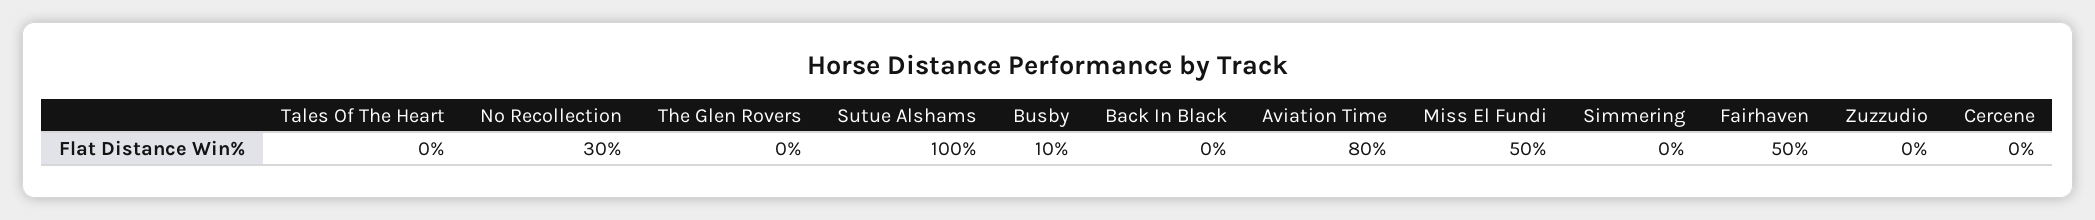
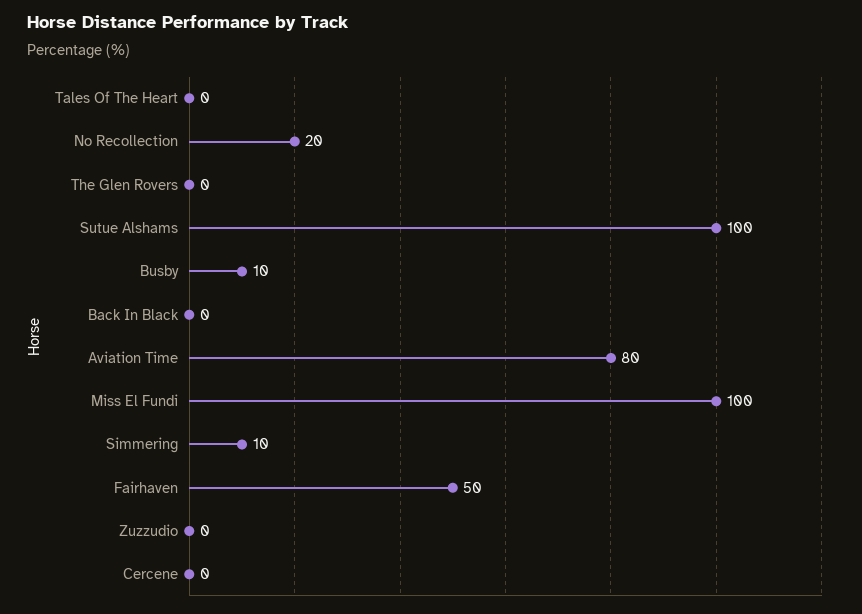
No Recollection: 30 -> 20
Miss El Fundi: 50 -> 100
Simmering: 0 -> 10

